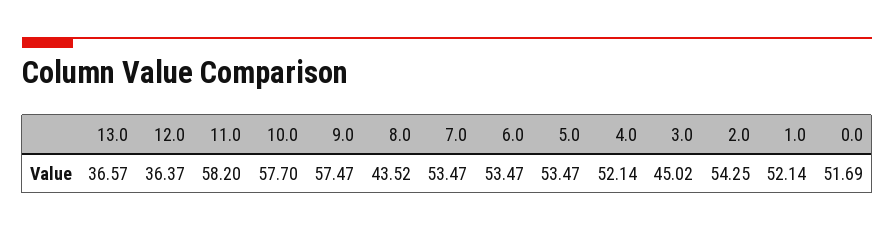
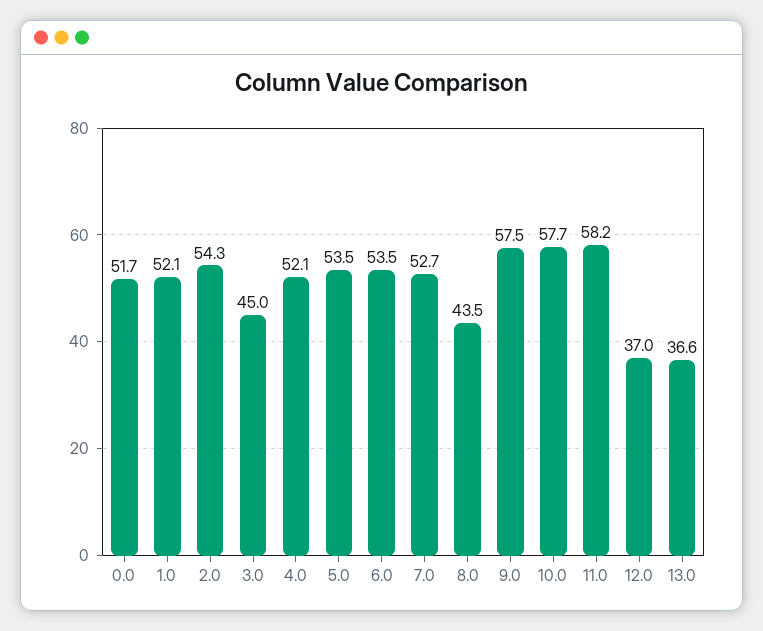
12.0: 36.37 -> 37
7.0: 53.47 -> 52.7

